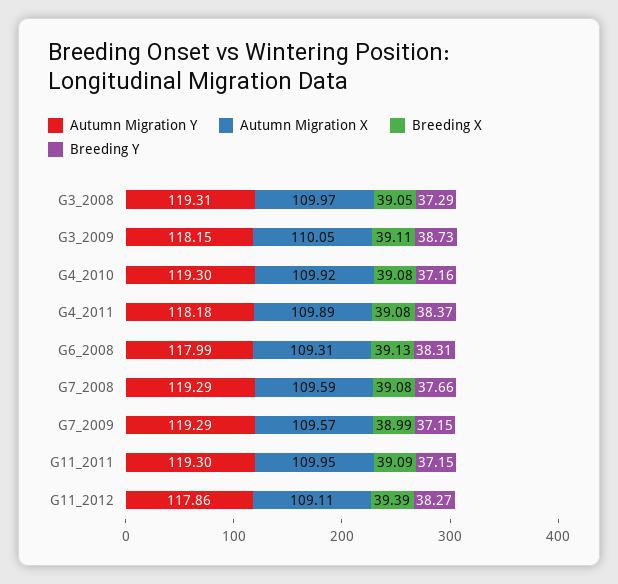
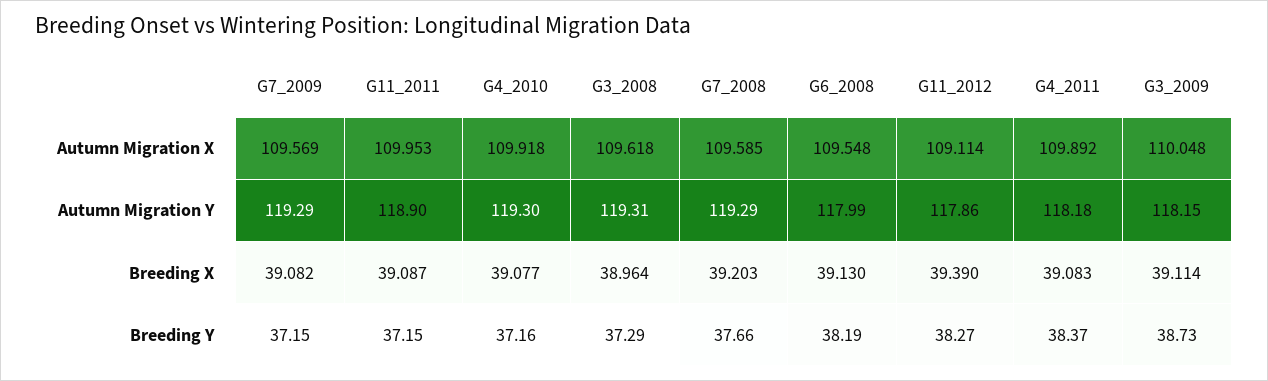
Autumn Migration X, G3_2008: 109.97 -> 109.618
Breeding X, G3_2008: 39.05 -> 38.964
Autumn Migration X, G6_2008: 109.31 -> 109.548
Breeding Y, G6_2008: 38.31 -> 38.19
Breeding X, G7_2008: 39.08 -> 39.203
Breeding X, G7_2009: 38.99 -> 39.082
Autumn Migration Y, G11_2011: 119.3 -> 118.9

